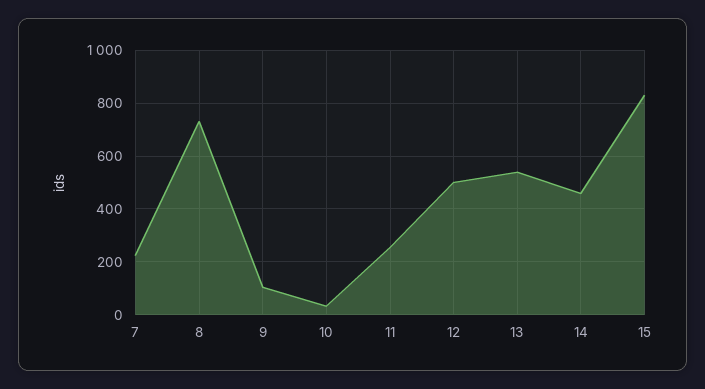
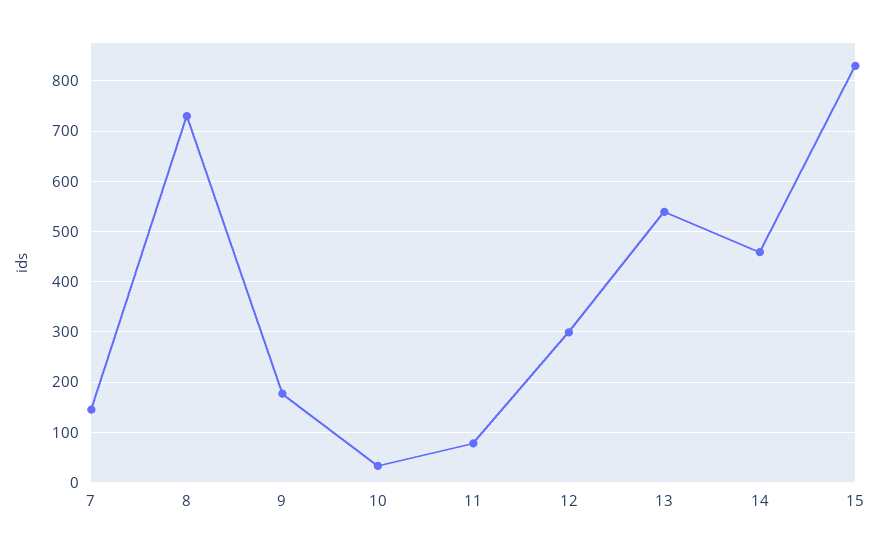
7: 225 -> 140
9: 100 -> 180
11: 250 -> 80
12: 500 -> 300

